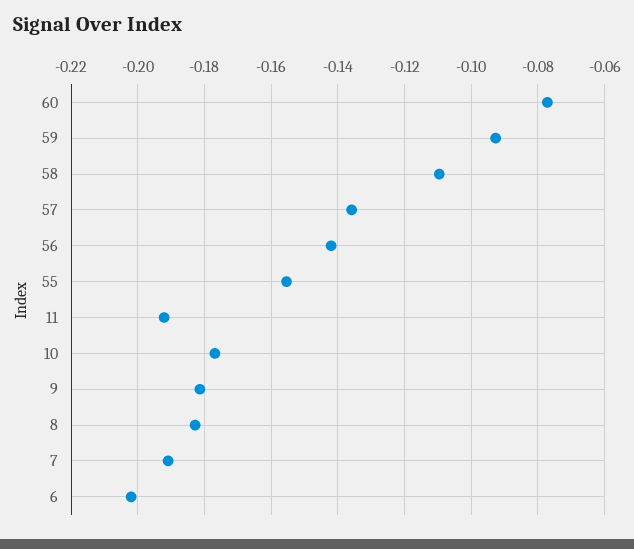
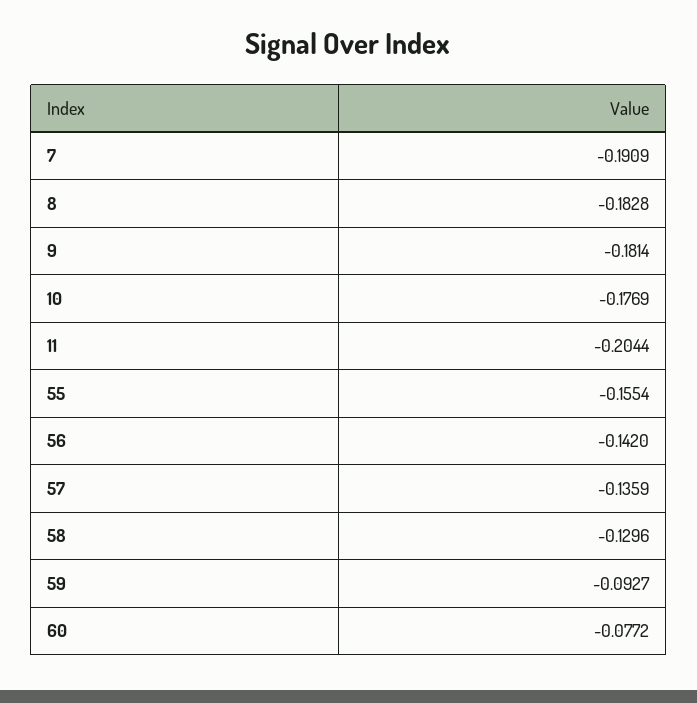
58: -0.11 -> -0.1296
11: -0.192 -> -0.2044
6: -0.202 -> none

